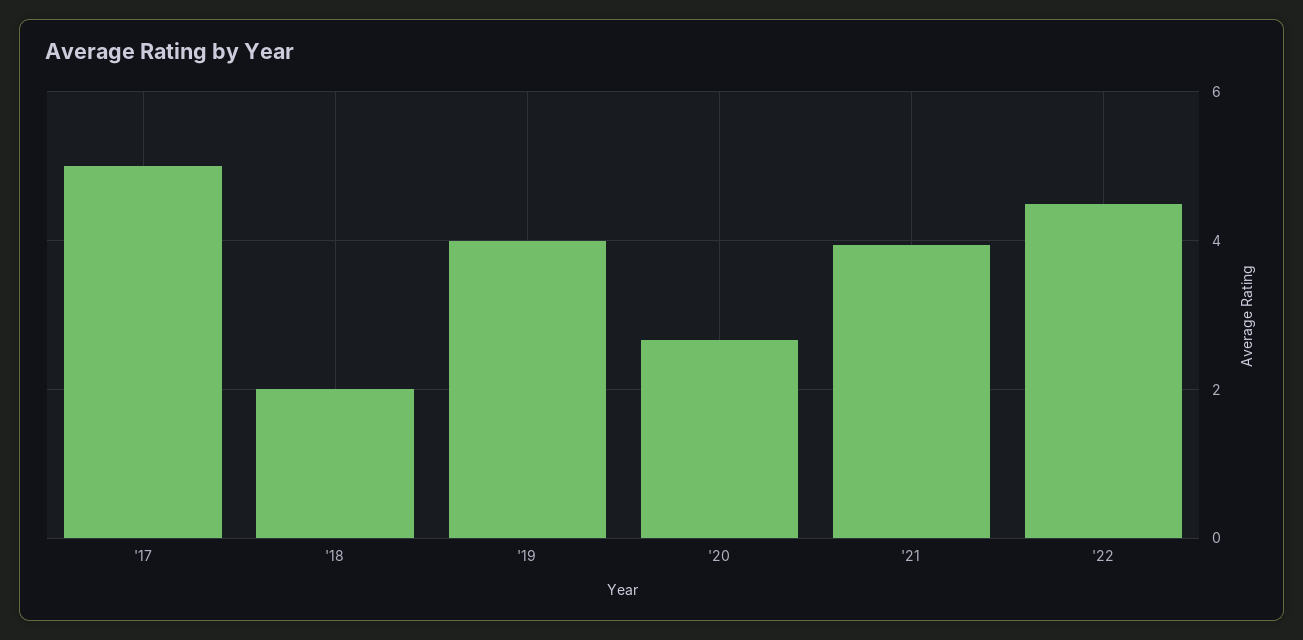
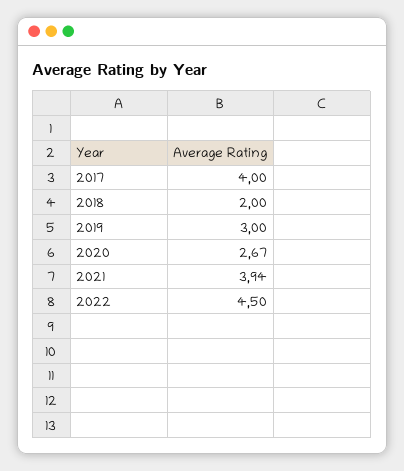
'17: 5 -> 4
'19: 4 -> 3

